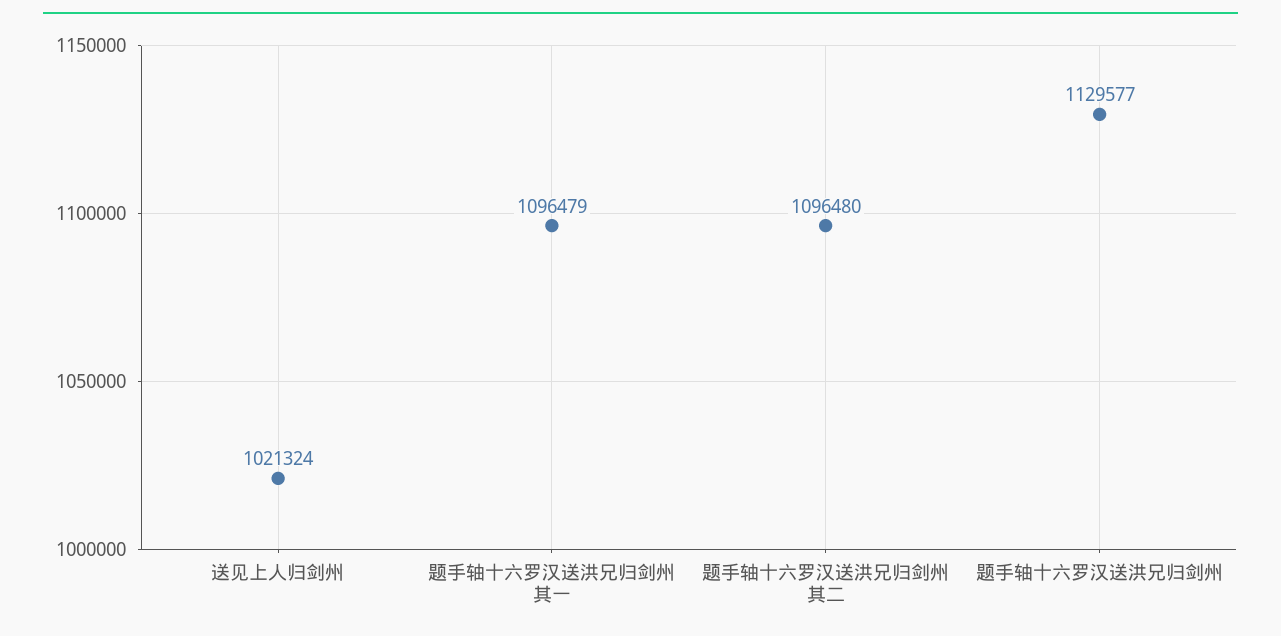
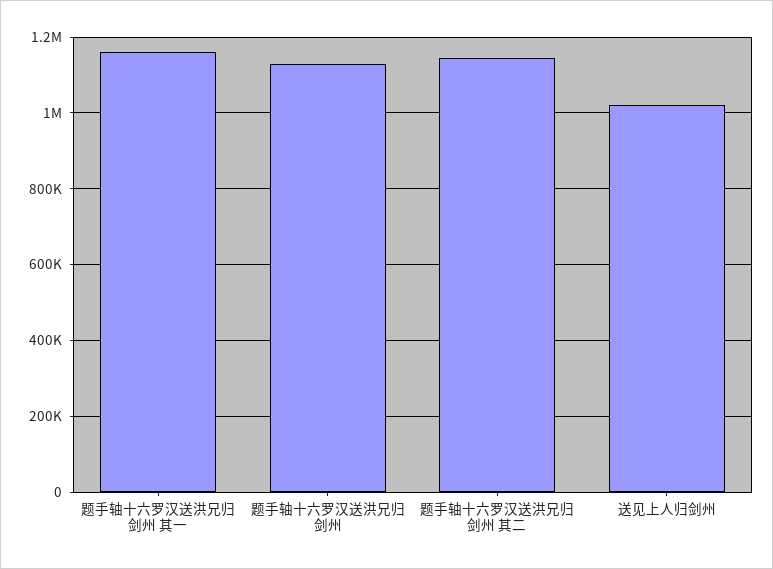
题手轴十六罗汉送洪兄归剑州 其一: 1096479 -> 1160000
题手轴十六罗汉送洪兄归剑州 其二: 1096480 -> 1140000

